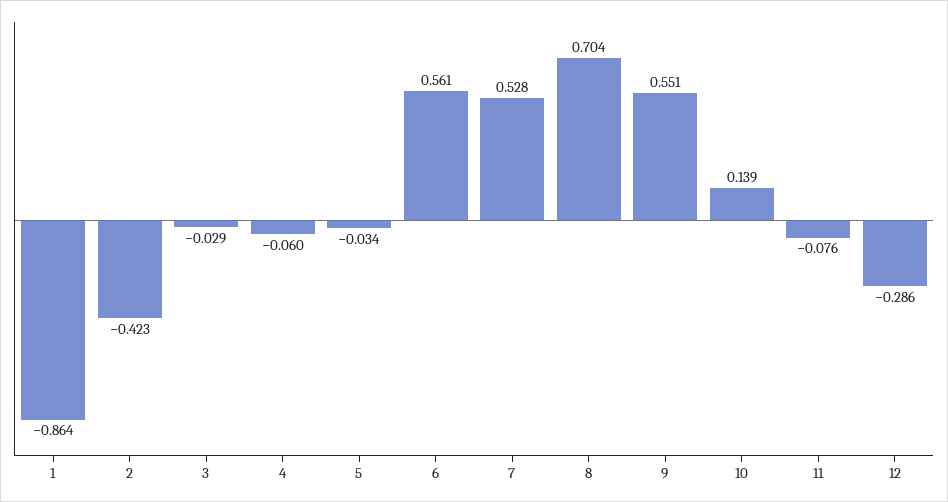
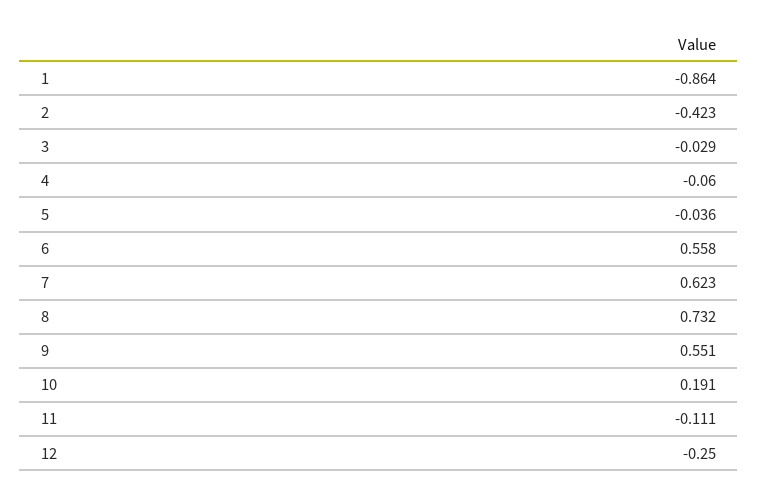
5: -0.034 -> -0.036
6: 0.561 -> 0.558
7: 0.528 -> 0.623
8: 0.704 -> 0.732
10: 0.139 -> 0.191
11: -0.076 -> -0.111
12: -0.286 -> -0.25

